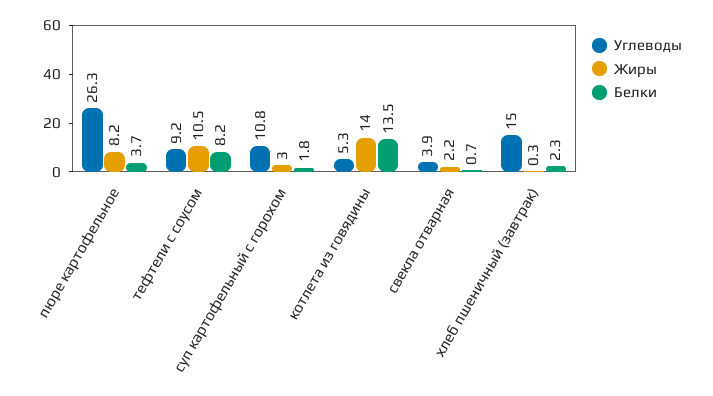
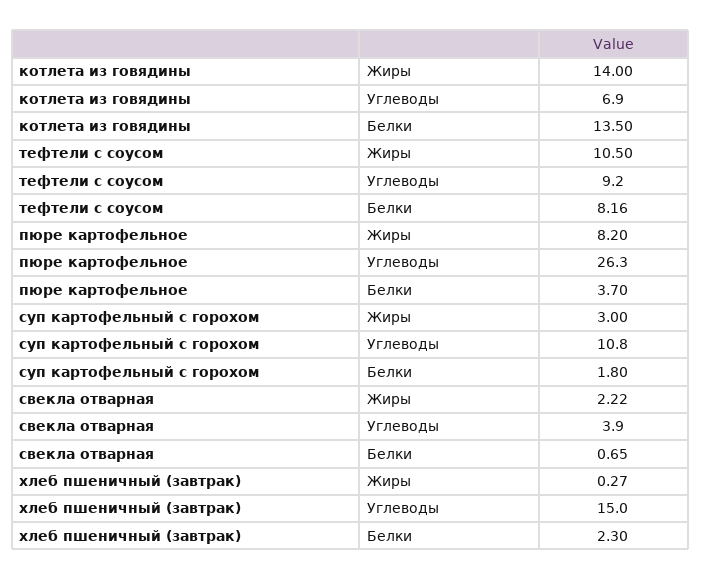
Углеводы, котлета из говядины: 5.3 -> 6.9

